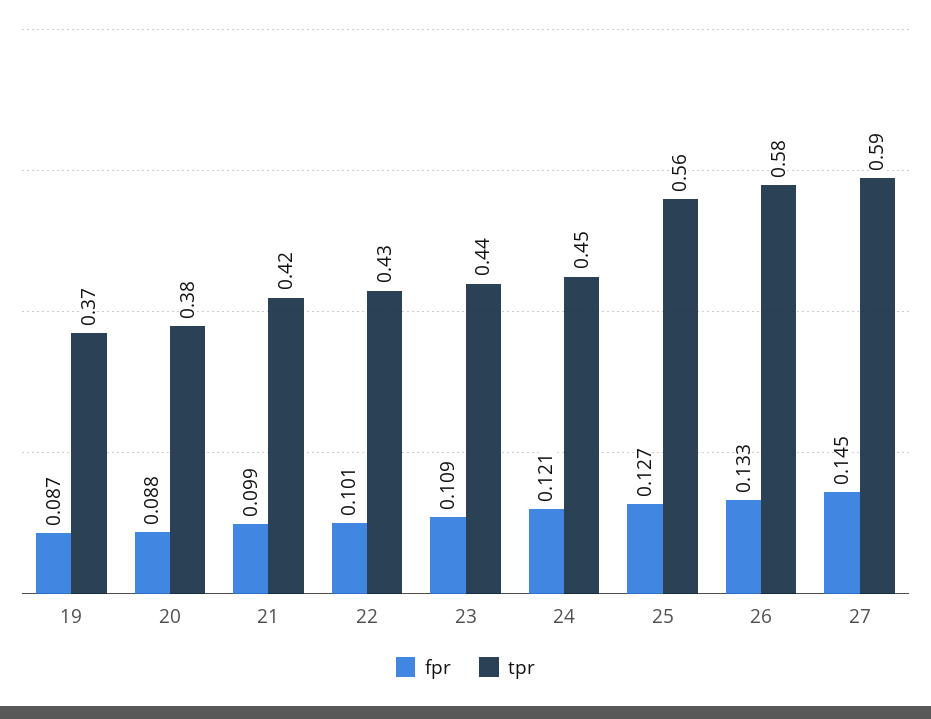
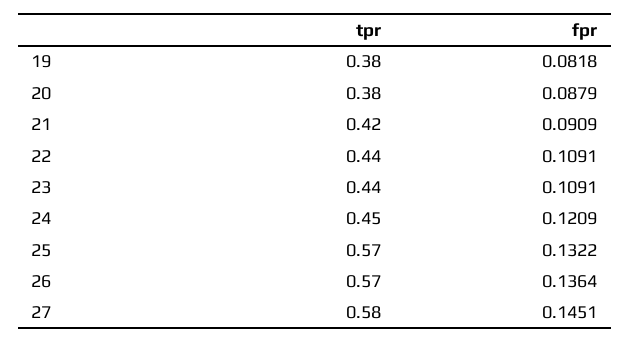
fpr, 19: 0.087 -> 0.0818
tpr, 19: 0.37 -> 0.38
fpr, 21: 0.099 -> 0.0909
fpr, 22: 0.101 -> 0.1091
tpr, 22: 0.43 -> 0.44
fpr, 25: 0.127 -> 0.1322
tpr, 25: 0.56 -> 0.57
fpr, 26: 0.133 -> 0.1364
tpr, 26: 0.58 -> 0.57
tpr, 27: 0.59 -> 0.58

